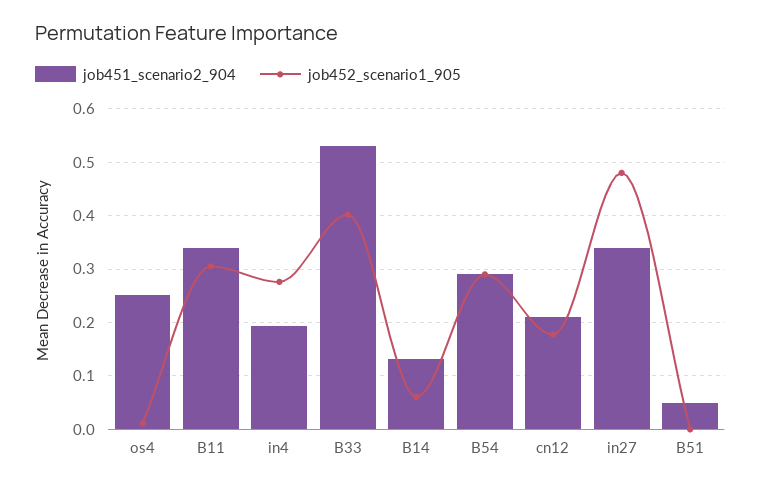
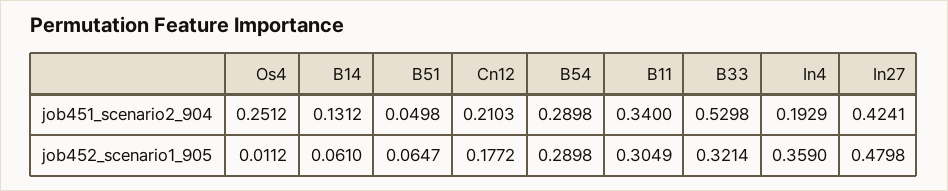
job452_scenario1_905, in4: 0.28 -> 0.359
job452_scenario1_905, B33: 0.4 -> 0.3214
job451_scenario2_904, in27: 0.34 -> 0.4241
job452_scenario1_905, B51: 0 -> 0.0647

